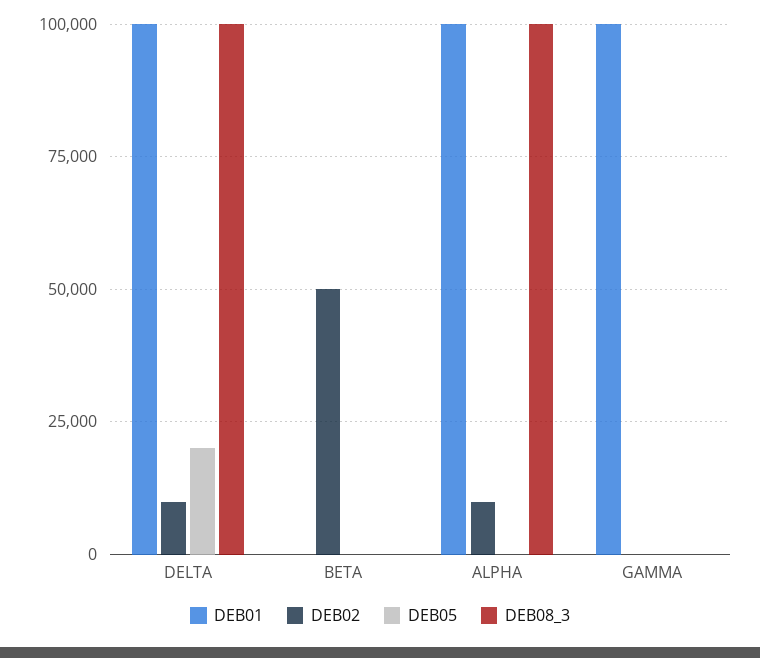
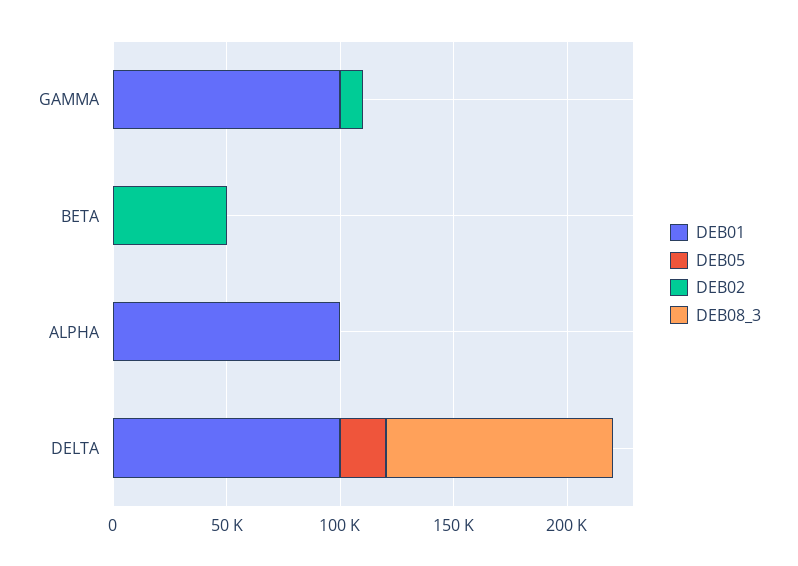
DEB02, DELTA: 10000 -> 0
DEB02, ALPHA: 10000 -> 0
DEB08_3, ALPHA: 100000 -> 0
DEB02, GAMMA: 0 -> 10000

